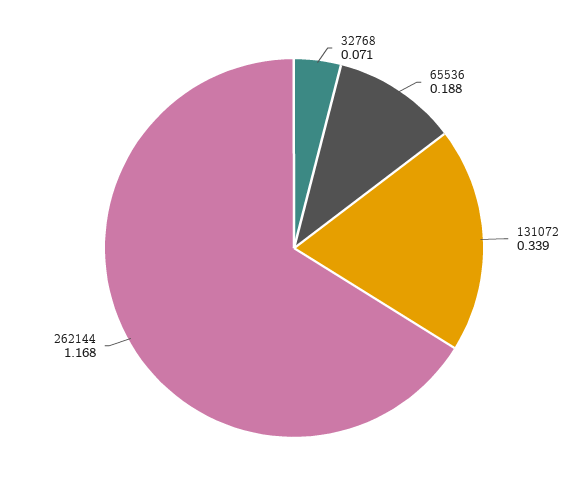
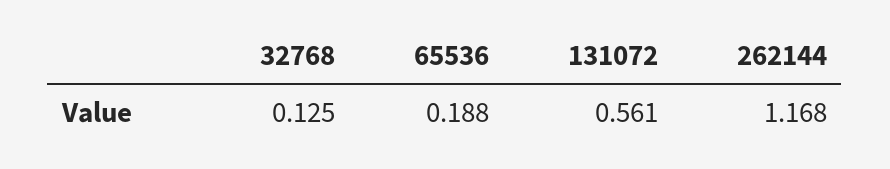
32768: 0.071 -> 0.125
131072: 0.339 -> 0.561

